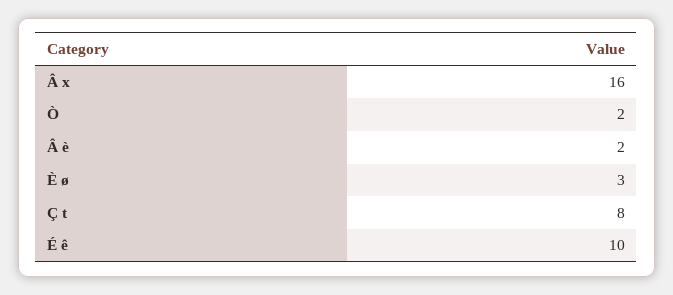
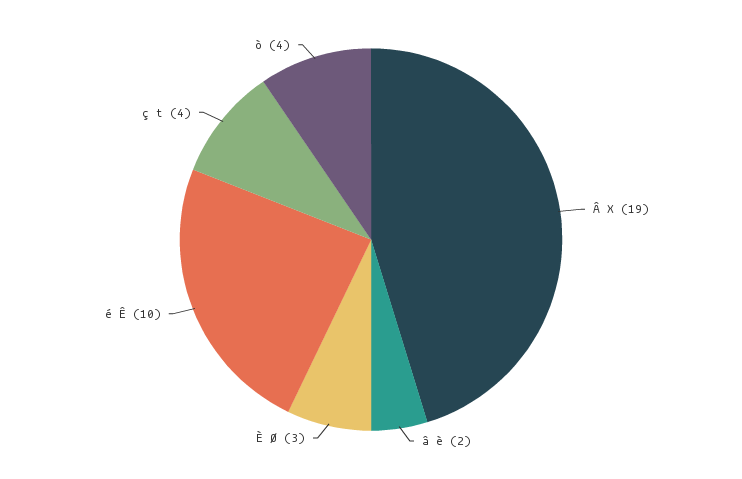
Â x: 16 -> 19
Ò: 2 -> 4
Ç t: 8 -> 4

